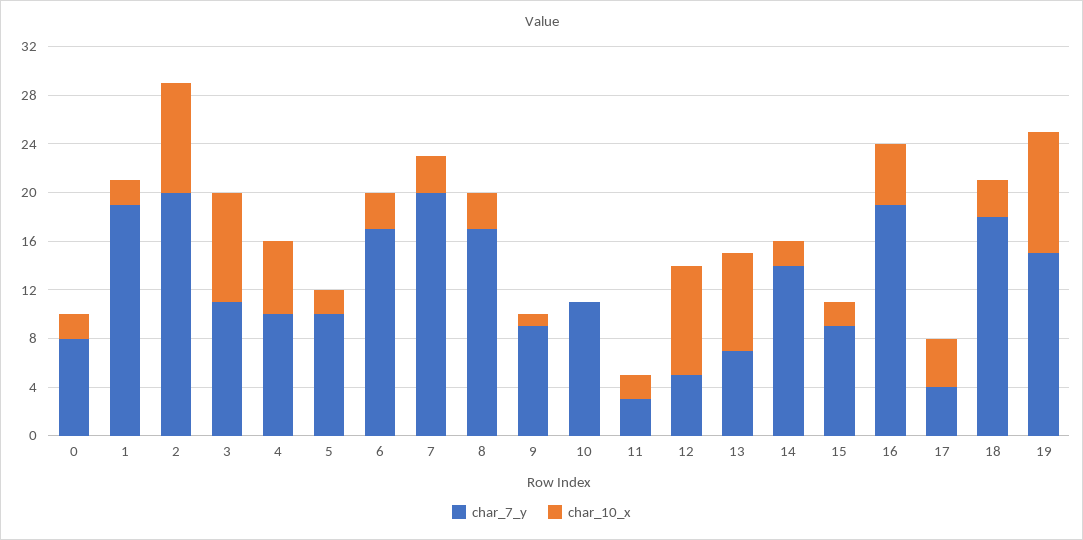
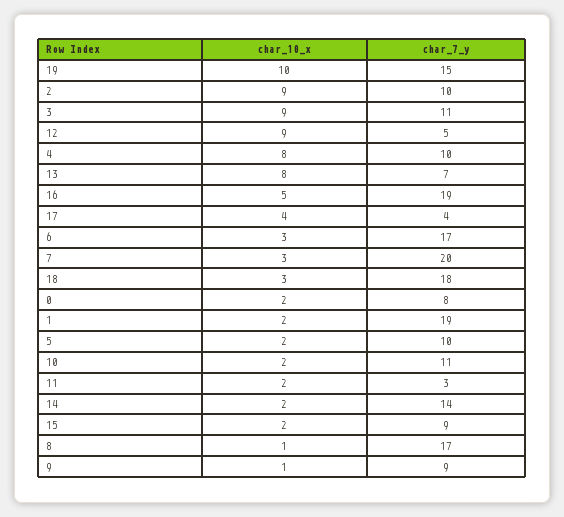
char_7_y, 2: 20 -> 10
char_10_x, 4: 6 -> 8
char_10_x, 8: 3 -> 1
char_10_x, 10: 0 -> 2

